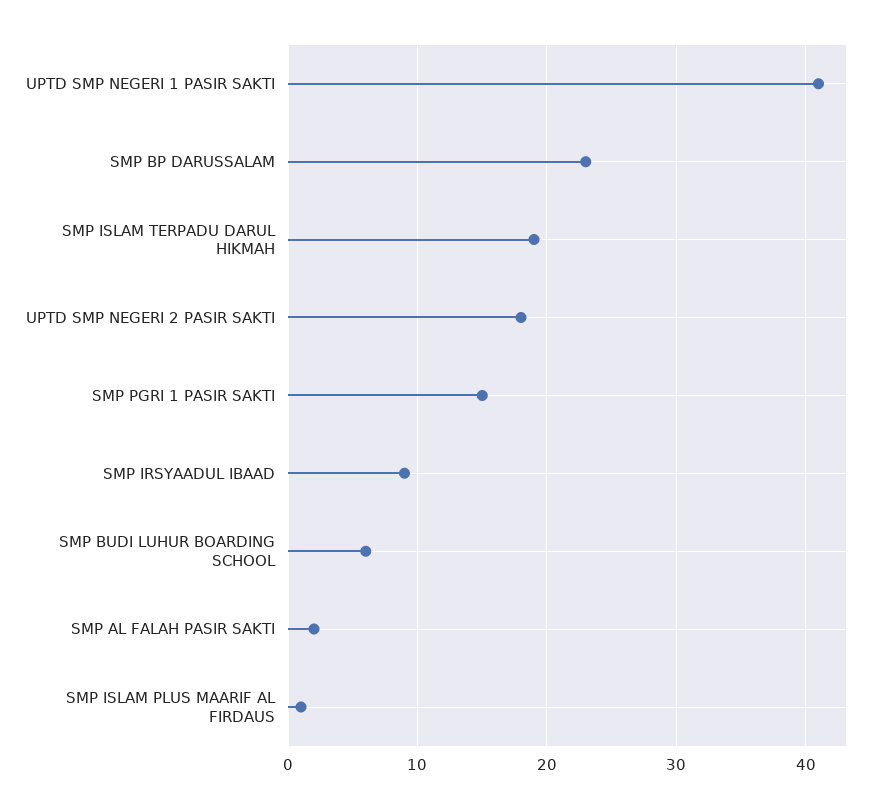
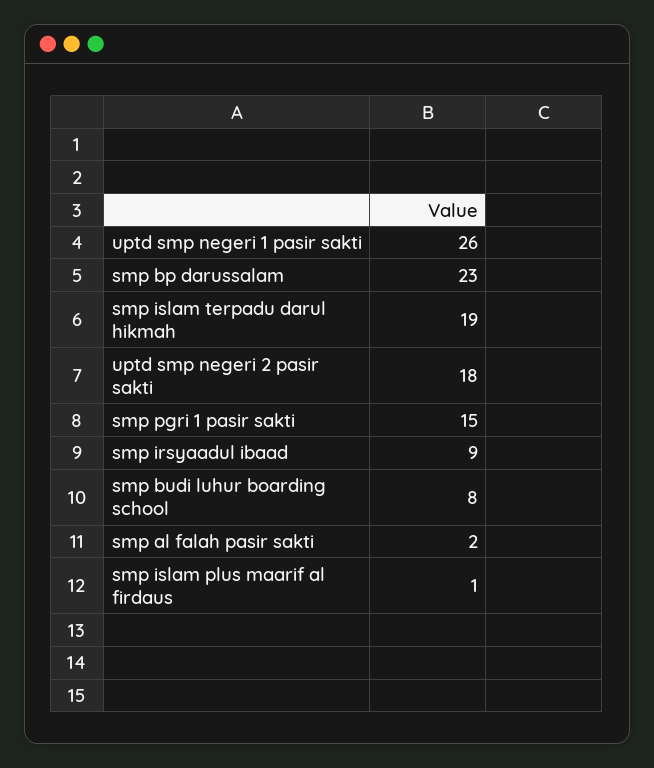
UPTD SMP NEGERI 1 PASIR SAKTI: 41 -> 26
SMP BUDI LUHUR BOARDING SCHOOL: 6 -> 8

